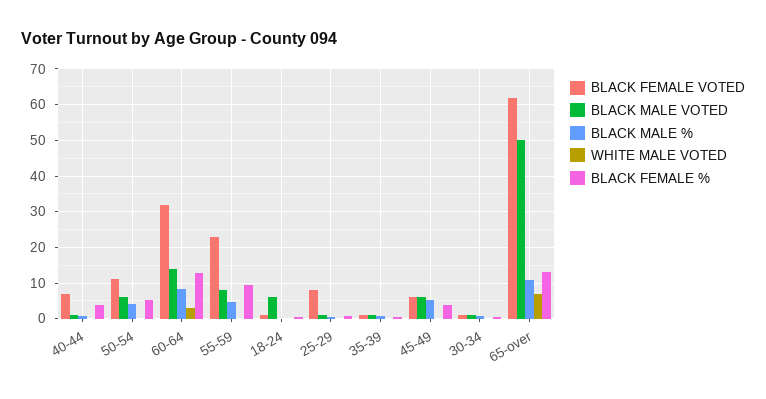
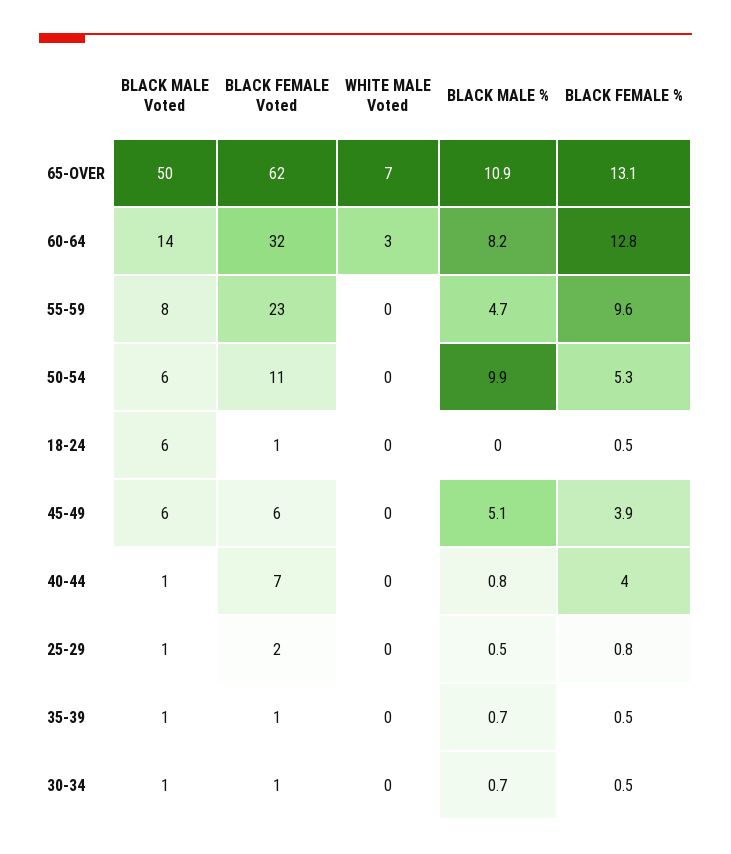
BLACK MALE %, 50-54: 4 -> 9.9
BLACK FEMALE VOTED, 25-29: 8 -> 2

